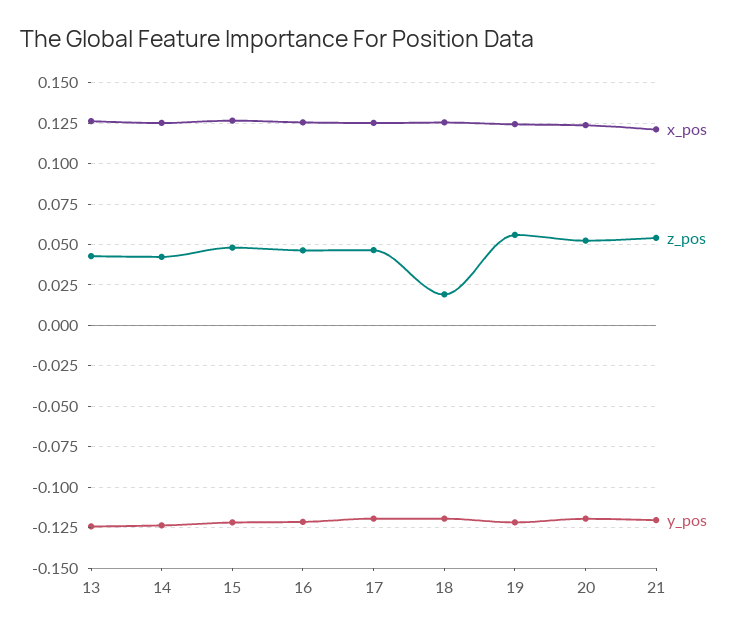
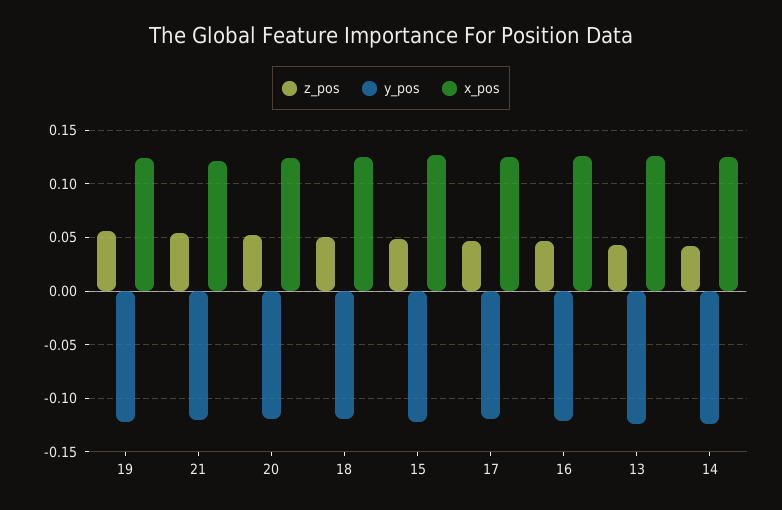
z_pos, 18: 0.02 -> 0.05

